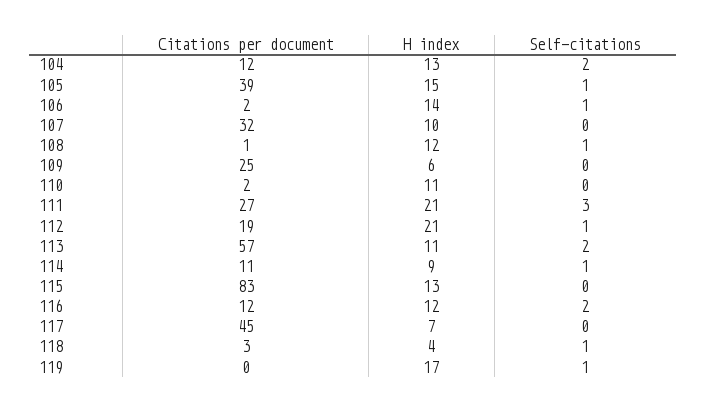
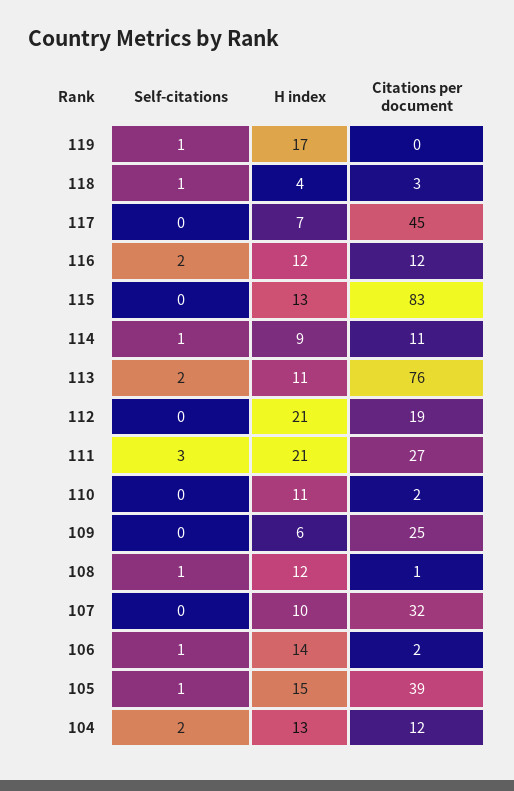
Self-citations, 112: 1 -> 0
Citations per document, 113: 57 -> 76

